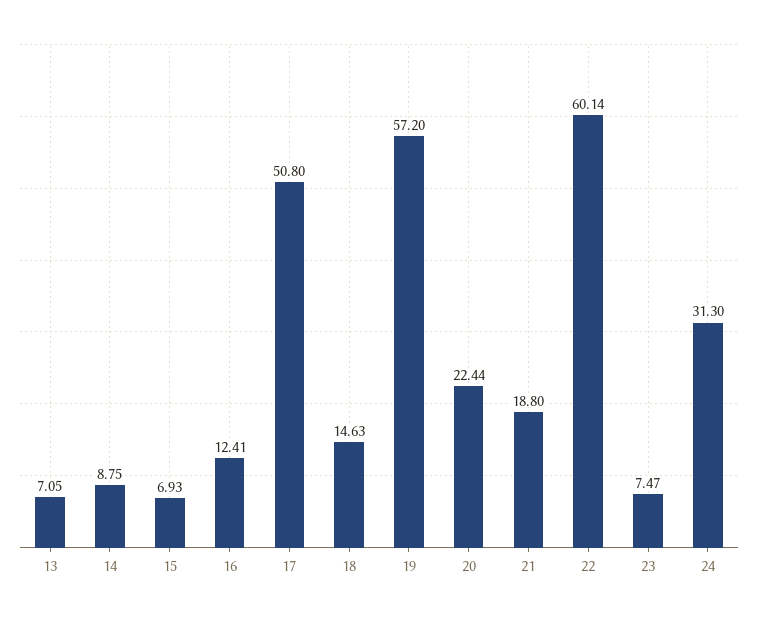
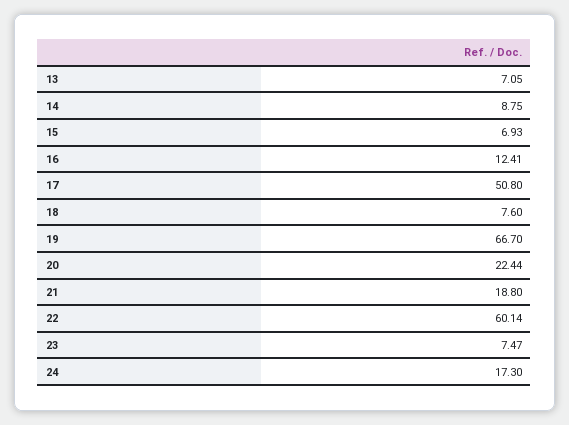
18: 14.63 -> 7.6
19: 57.2 -> 66.7
24: 31.3 -> 17.3

